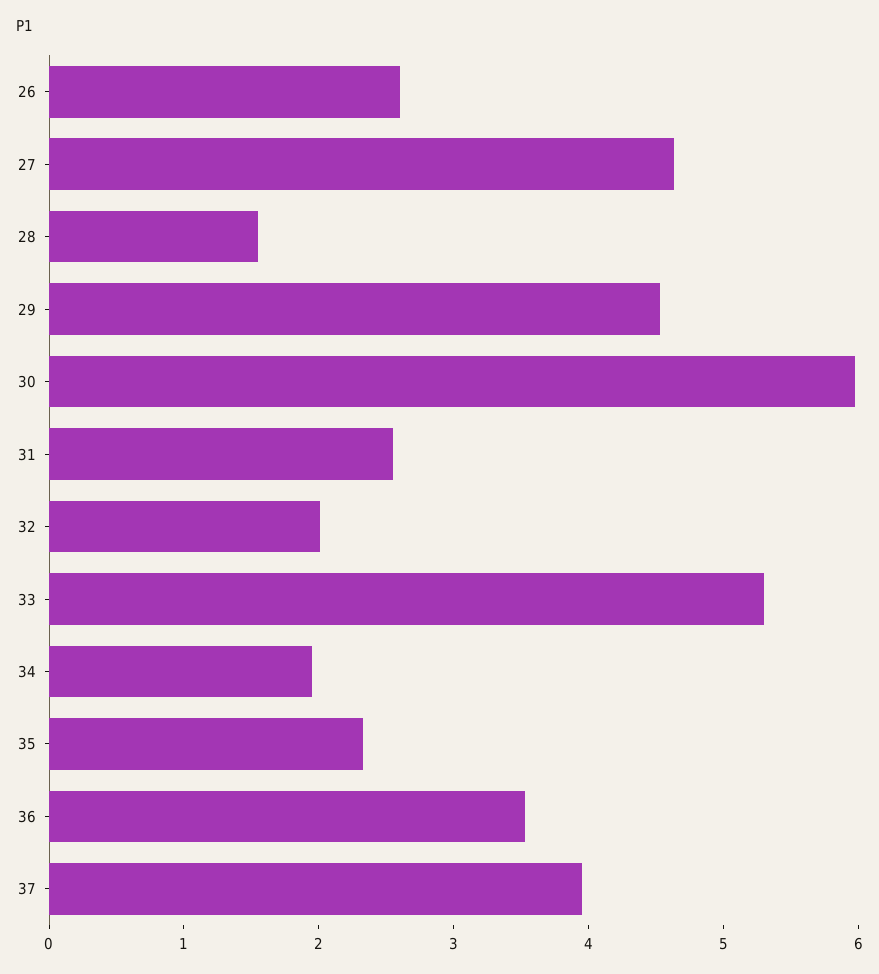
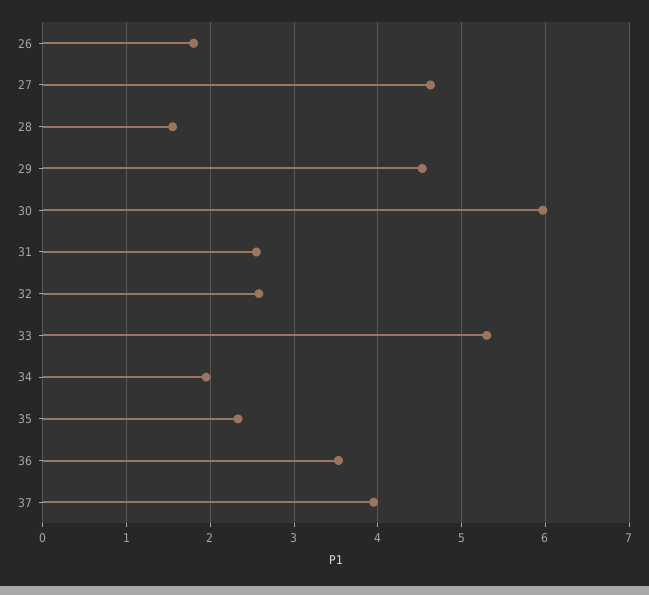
26: 2.6 -> 1.8
32: 2 -> 2.6

